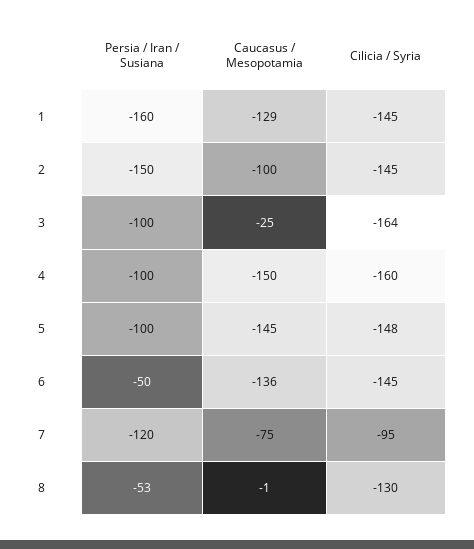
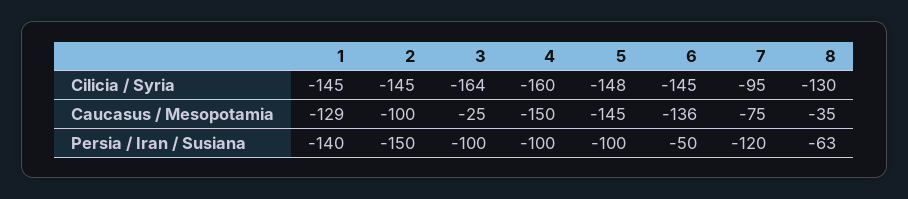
Persia / Iran / Susiana, 1: -160 -> -140
Persia / Iran / Susiana, 8: -53 -> -63
Caucasus / Mesopotamia, 8: -1 -> -35

